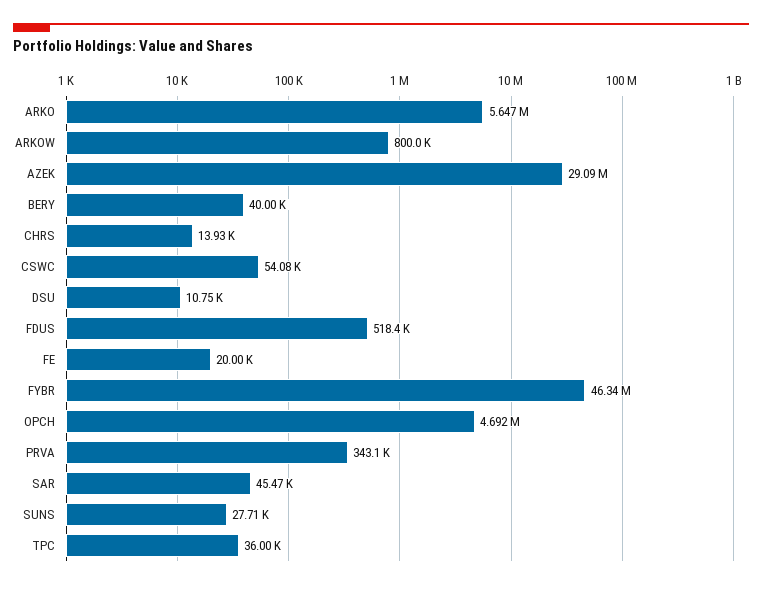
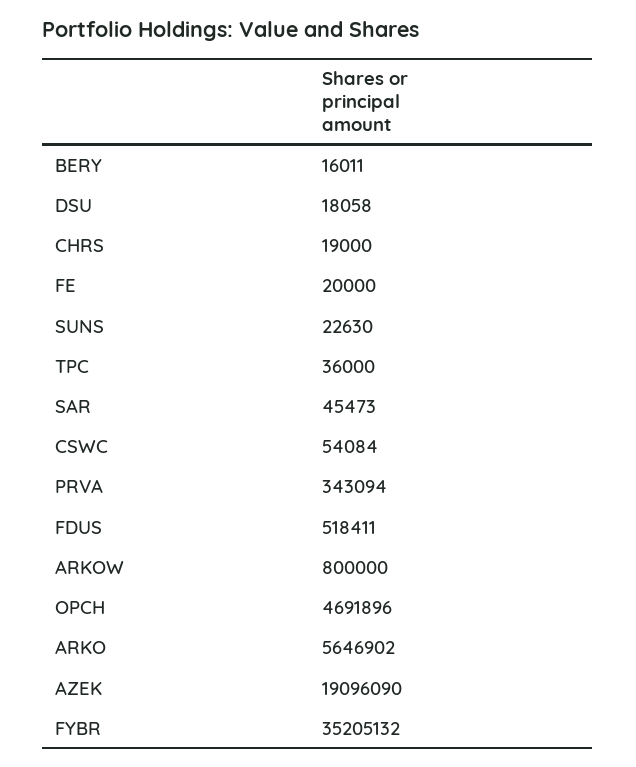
AZEK: 29090000 -> 19096090
BERY: 40000 -> 16011
CHRS: 13930 -> 19000
DSU: 10750 -> 18058
FYBR: 46340000 -> 35205132
SUNS: 27710 -> 22630

